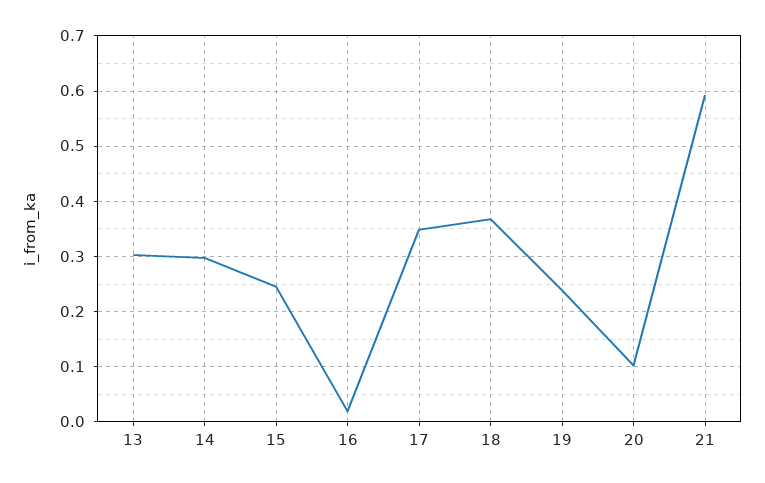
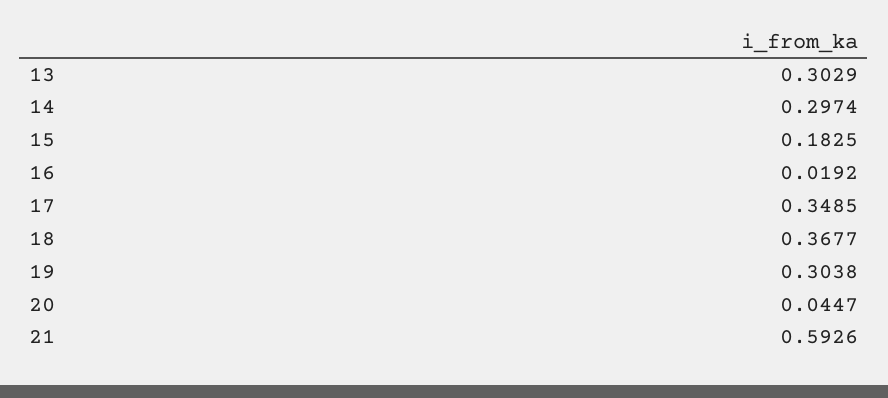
15: 0.24 -> 0.1825
19: 0.24 -> 0.3038
20: 0.1 -> 0.0447

